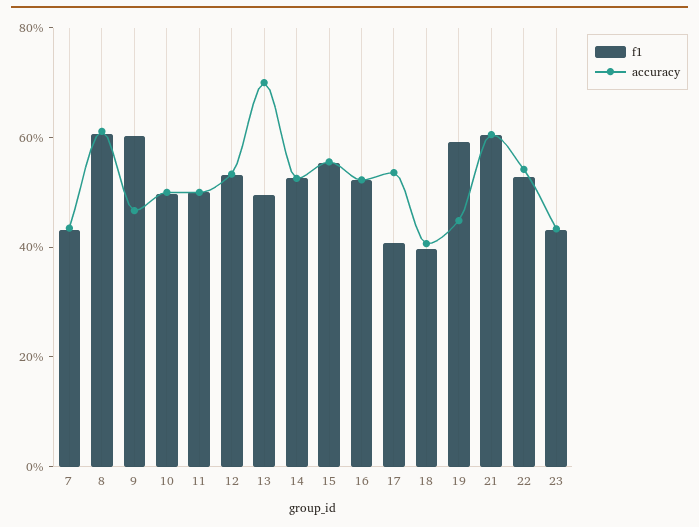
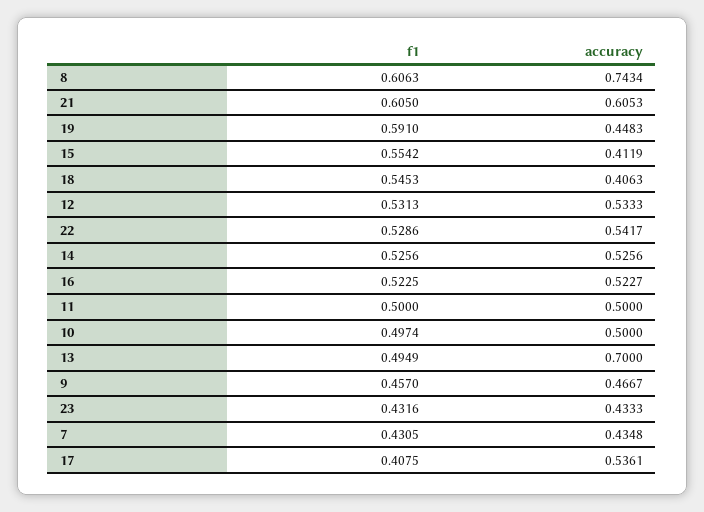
accuracy, 8: 0.6 -> 0.7434
f1, 9: 0.6 -> 0.457
accuracy, 15: 0.55 -> 0.4119
f1, 18: 0.4 -> 0.5453

